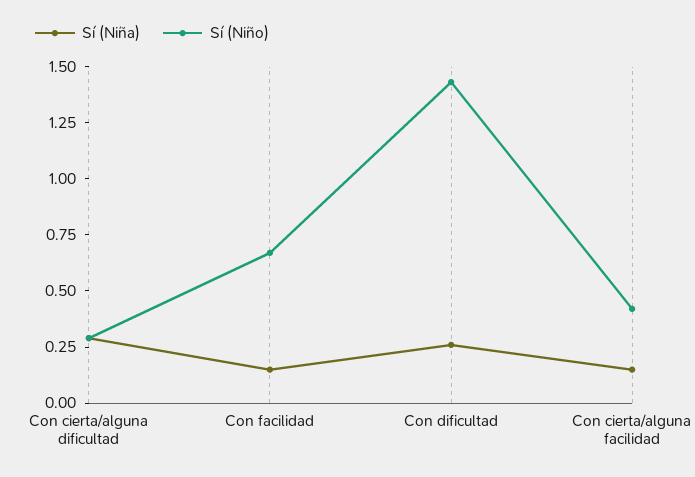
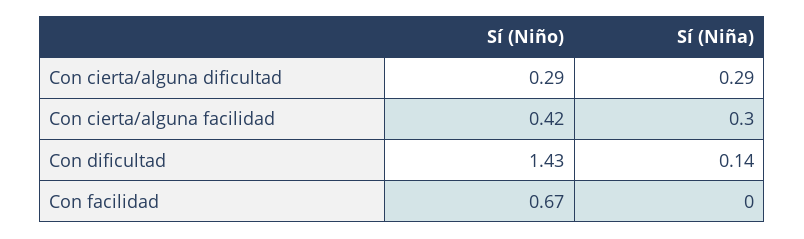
Sí (Niña), Con facilidad: 0.15 -> 0
Sí (Niña), Con dificultad: 0.25 -> 0.14
Sí (Niña), Con cierta/alguna facilidad: 0.15 -> 0.3

